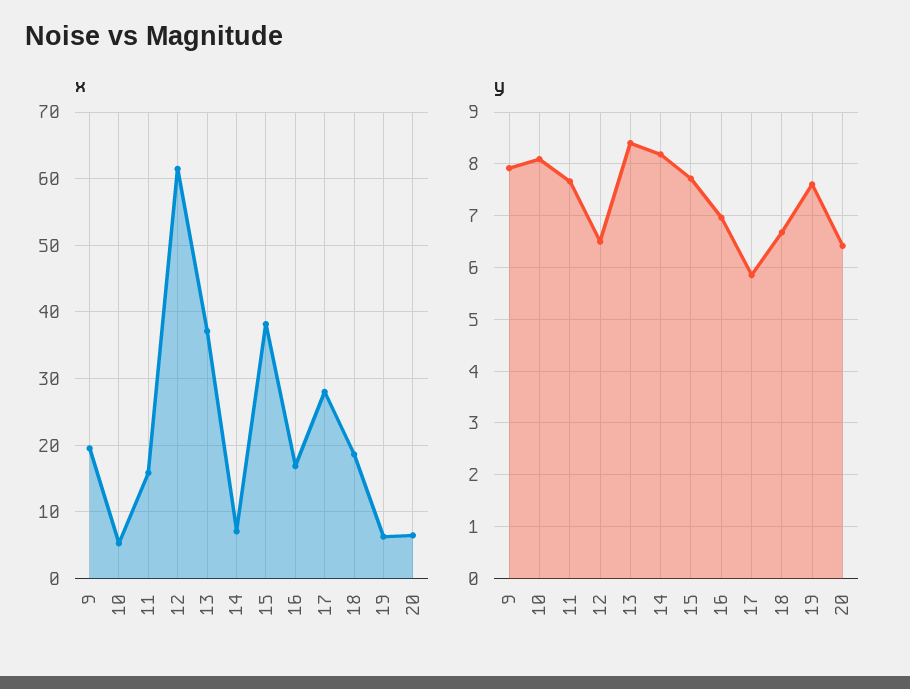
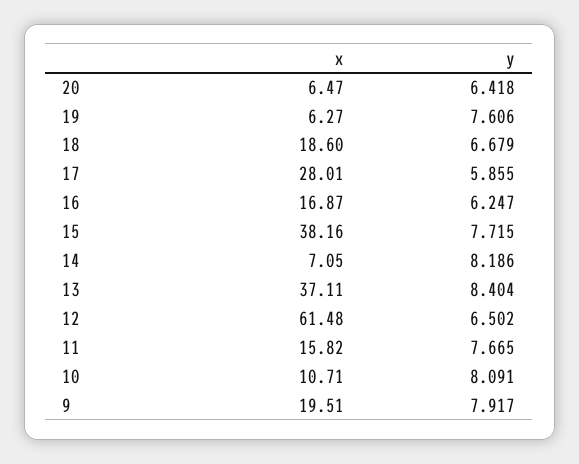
x, 10: 5 -> 10.71
y, 16: 7 -> 6.247

